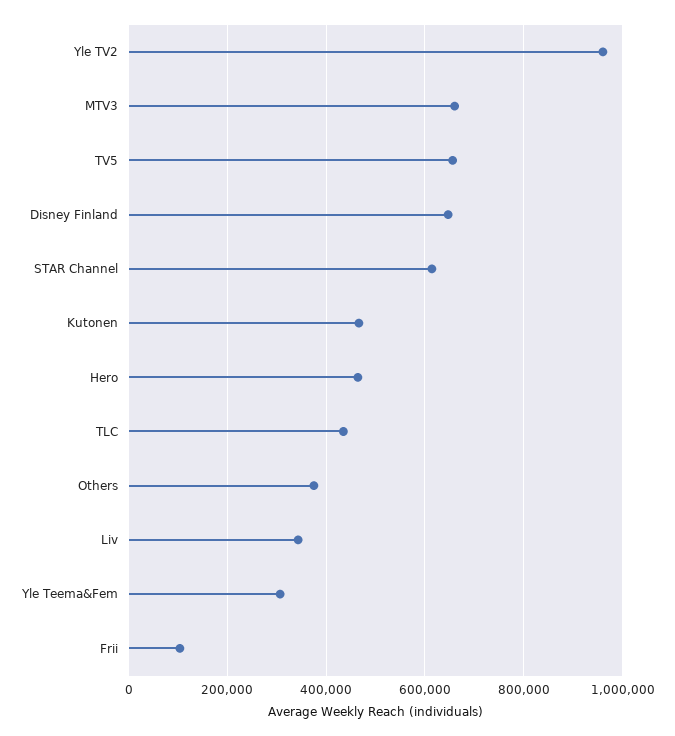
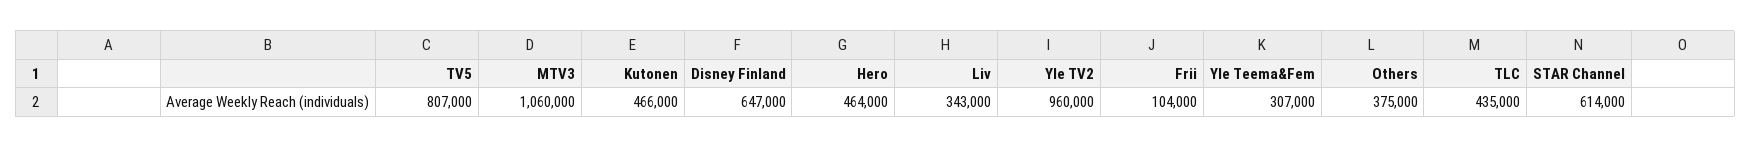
MTV3: 660000 -> 1060000
TV5: 660000 -> 807000

